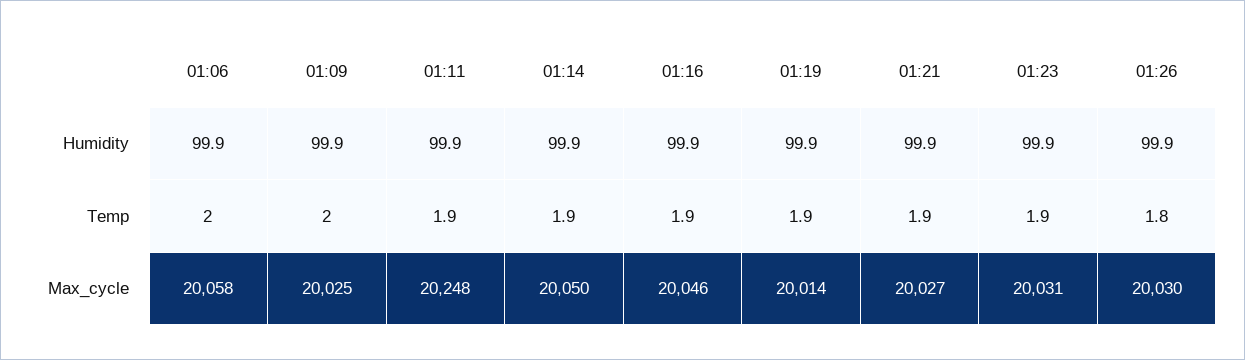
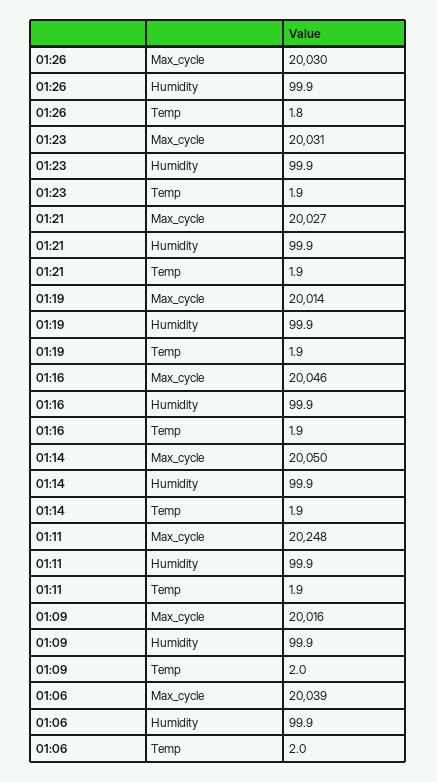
01:06, Max_cycle: 20058 -> 20039
01:09, Max_cycle: 20025 -> 20016

